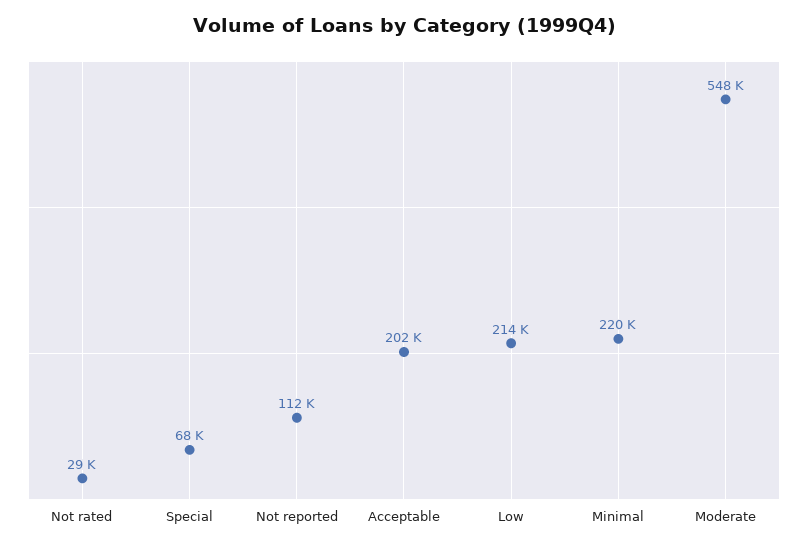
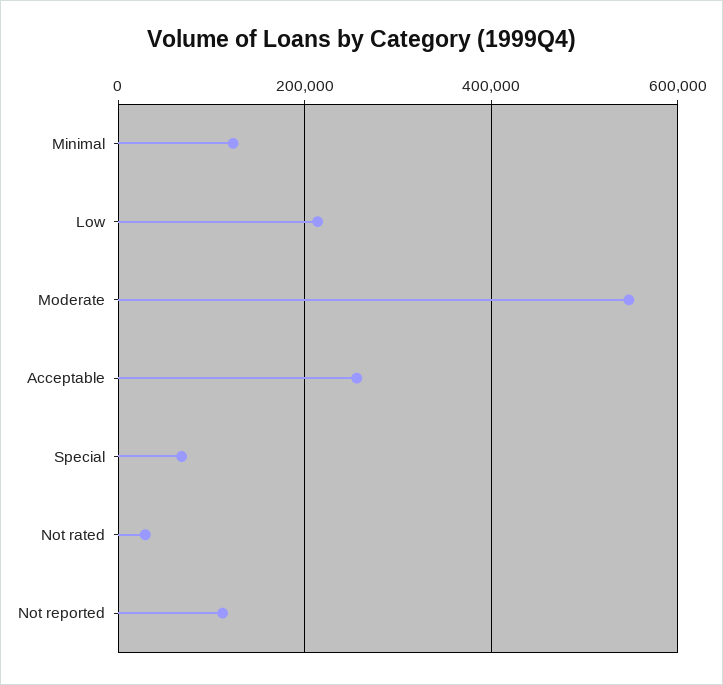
Acceptable: 202000 -> 260000
Minimal: 220000 -> 120000

